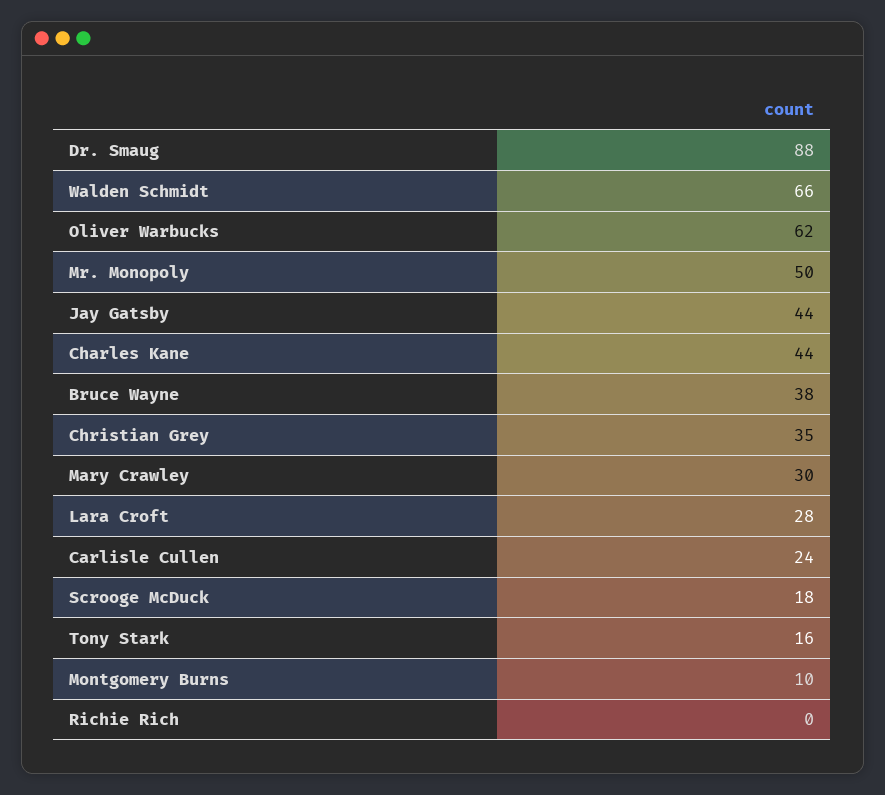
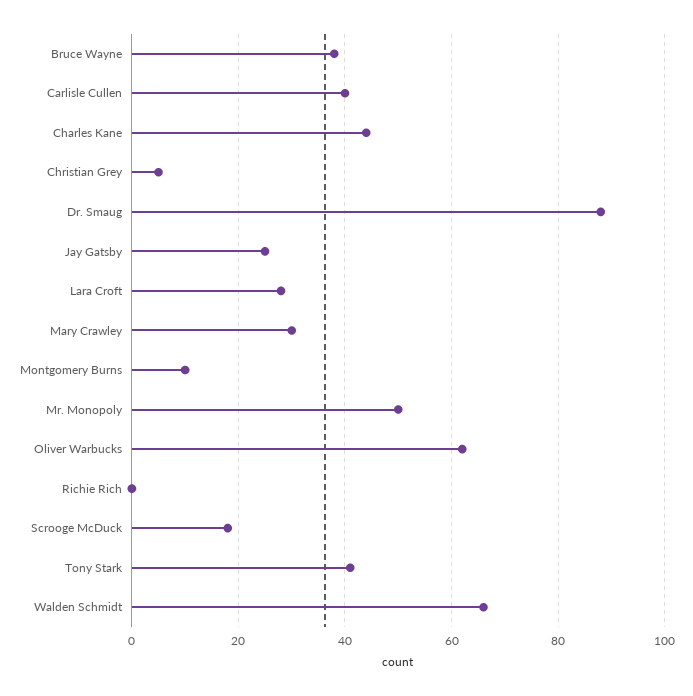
Jay Gatsby: 44 -> 25
Christian Grey: 35 -> 5
Carlisle Cullen: 24 -> 40
Tony Stark: 16 -> 40

